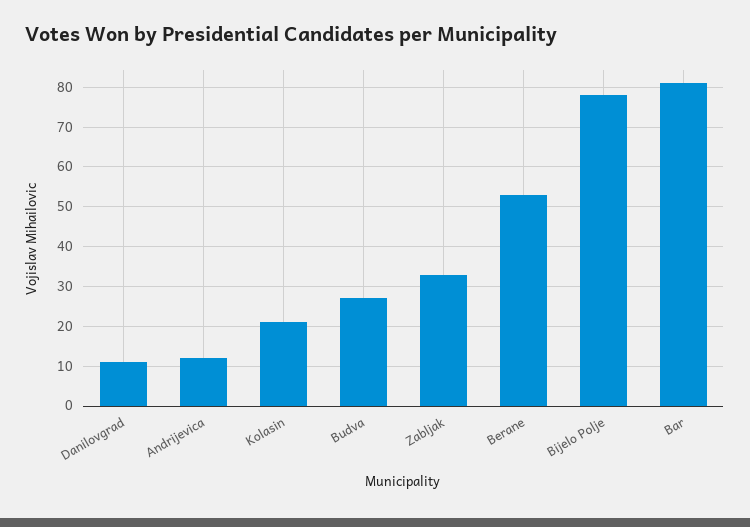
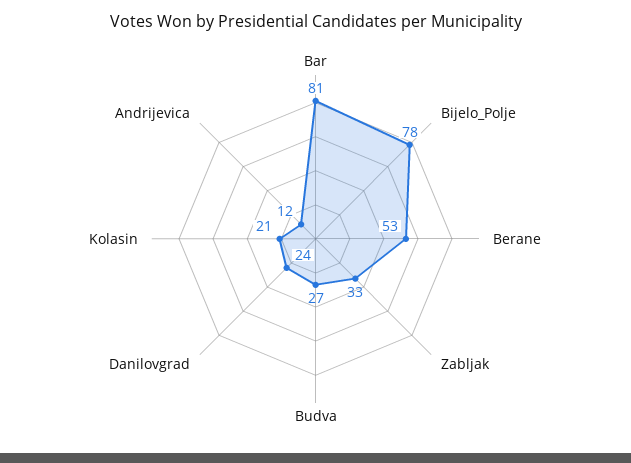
Danilovgrad: 10 -> 24

